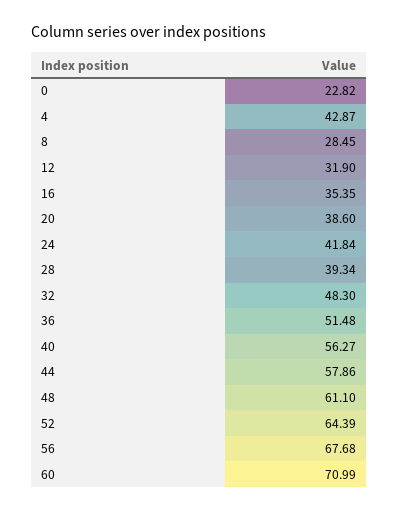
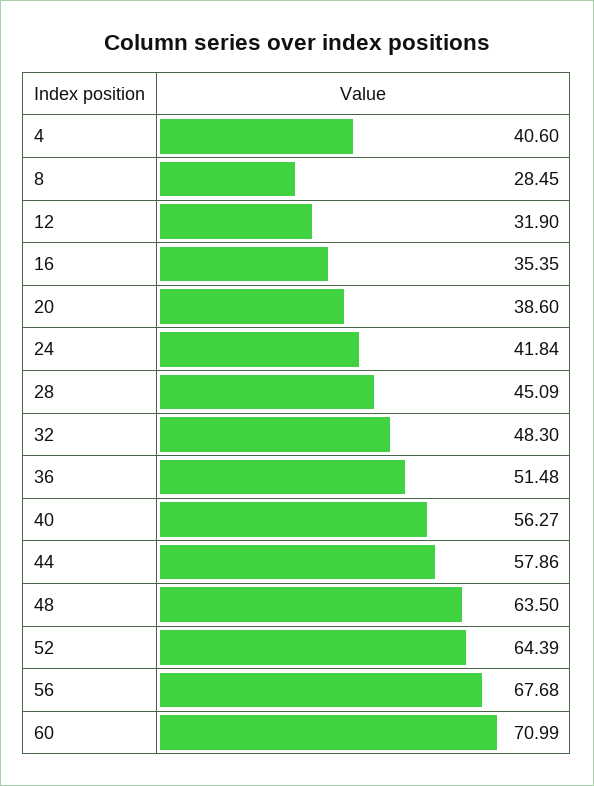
0: 22.82 -> none
4: 42.87 -> 40.6
28: 39.34 -> 45.09
48: 61.1 -> 63.5

